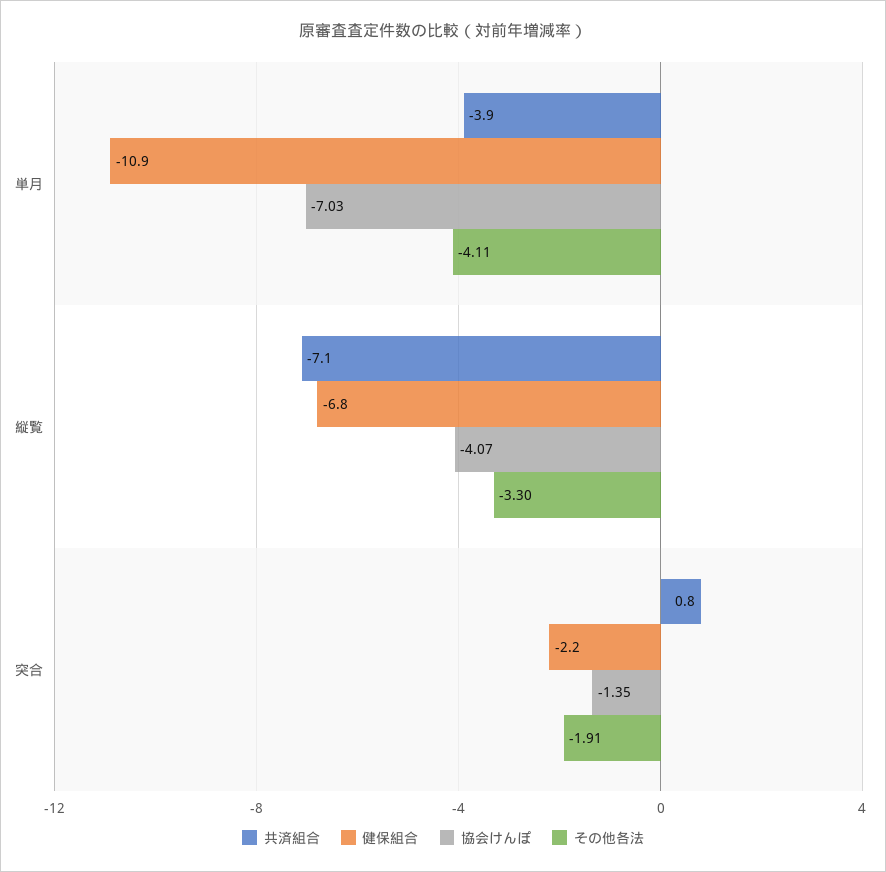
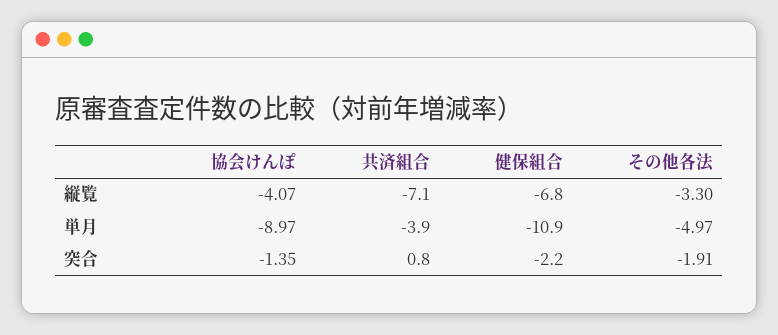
協会けんぽ, 単月: -7.03 -> -8.97
その他各法, 単月: -4.11 -> -4.97

